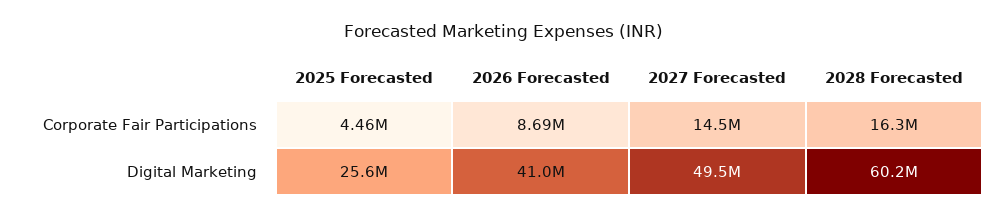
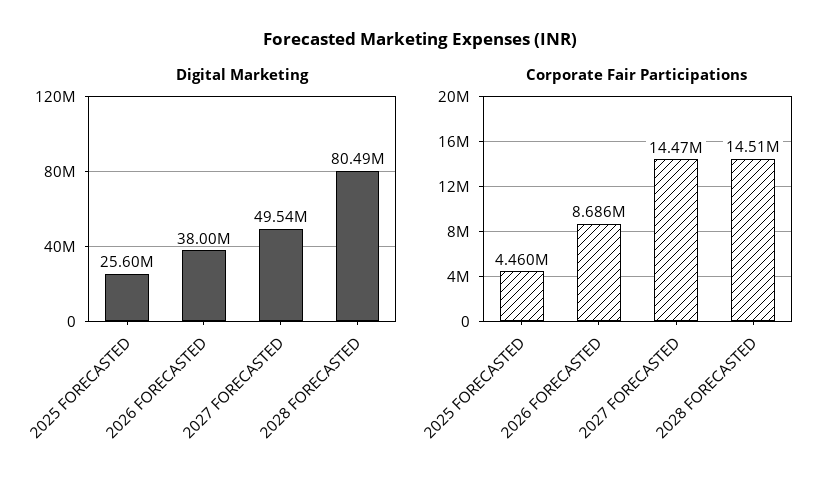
Corporate Fair Participations, 2028 Forecasted: 16300000 -> 14510000
Digital Marketing, 2026 Forecasted: 41000000 -> 38000000
Digital Marketing, 2028 Forecasted: 60200000 -> 80490000

